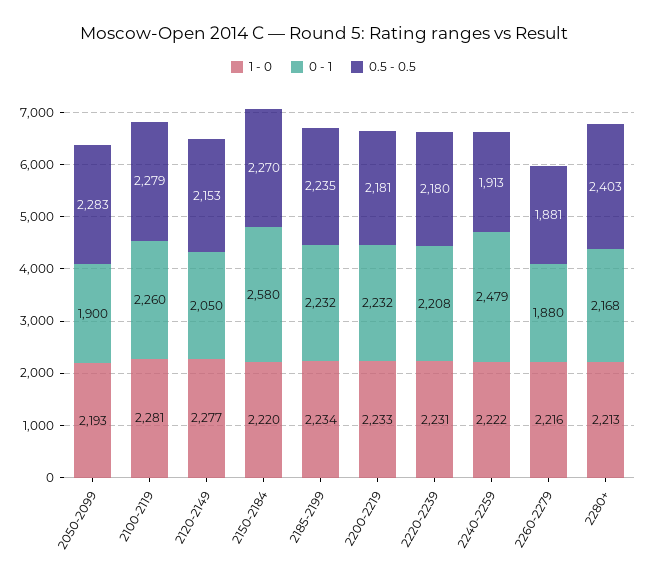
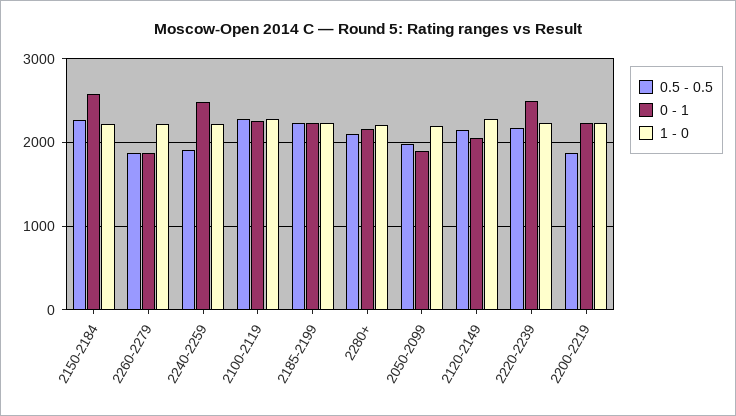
0.5 - 0.5, 2050-2099: 2283 -> 2000
0.5 - 0.5, 2200-2219: 2181 -> 1900
0 - 1, 2220-2239: 2208 -> 2500
0.5 - 0.5, 2280+: 2403 -> 2100

